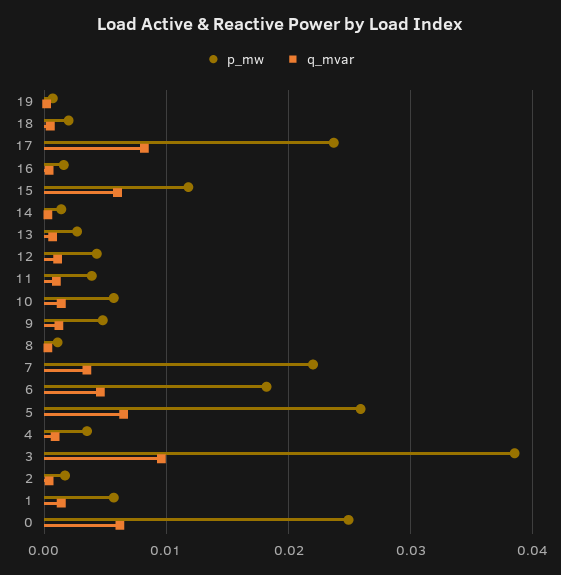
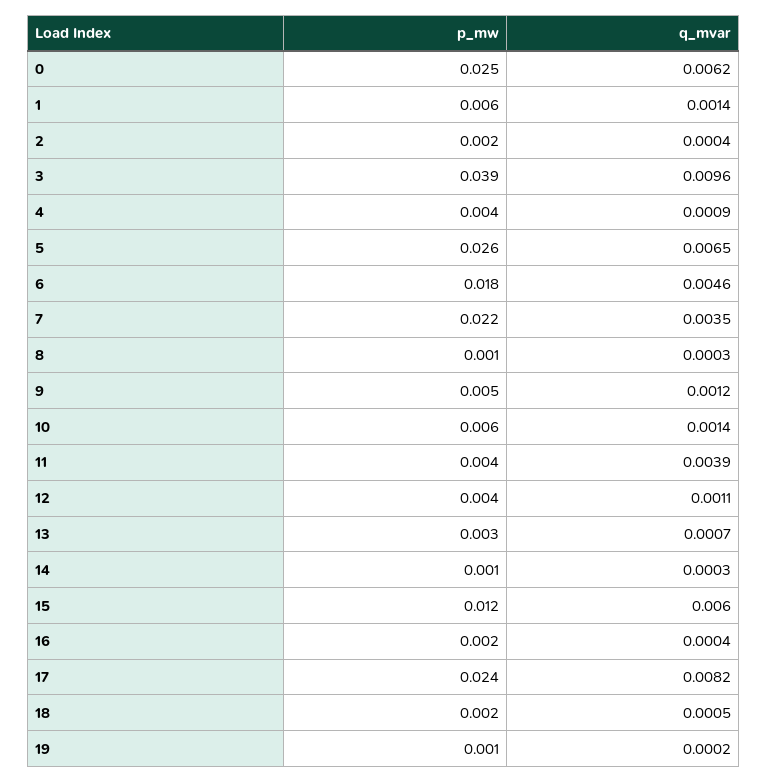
q_mvar, 11: 0.001 -> 0.0039

